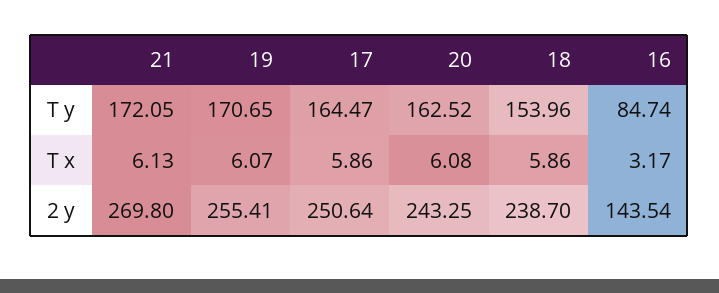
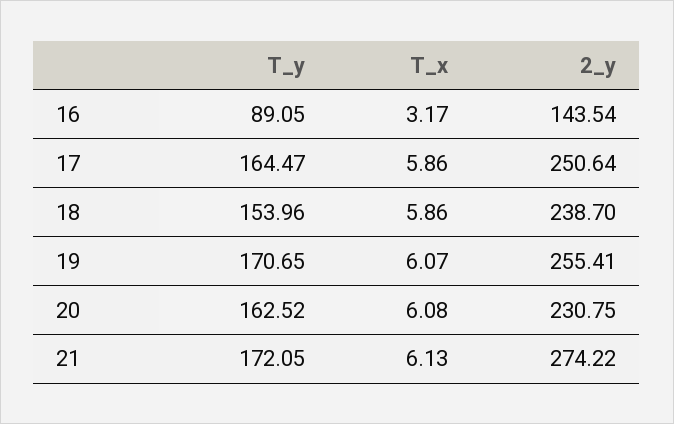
16, T y: 84.74 -> 89.05
21, 2 y: 269.8 -> 274.22
20, 2 y: 243.25 -> 230.75

